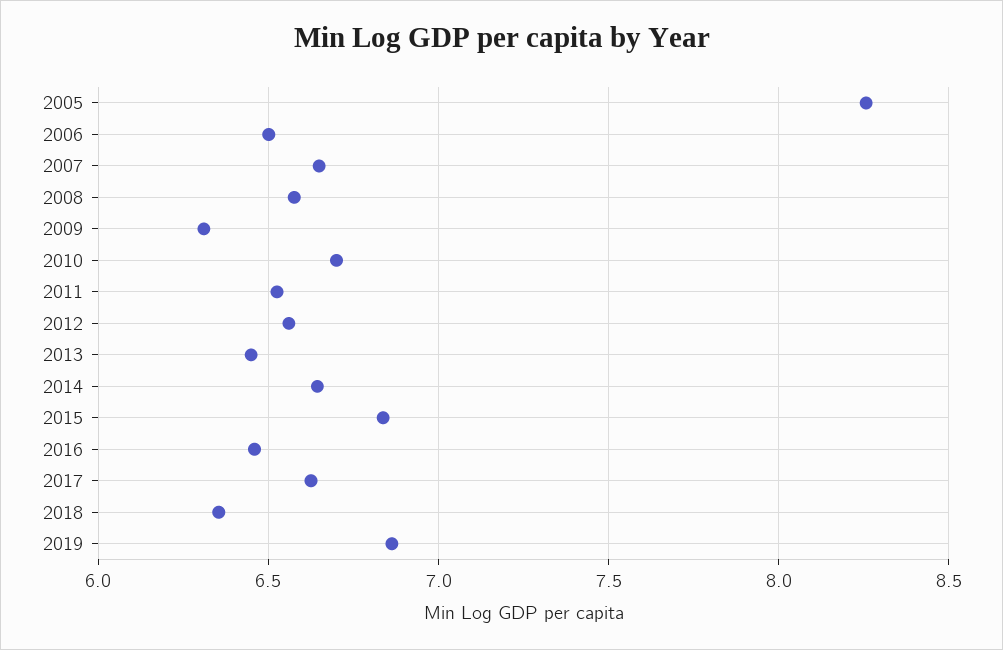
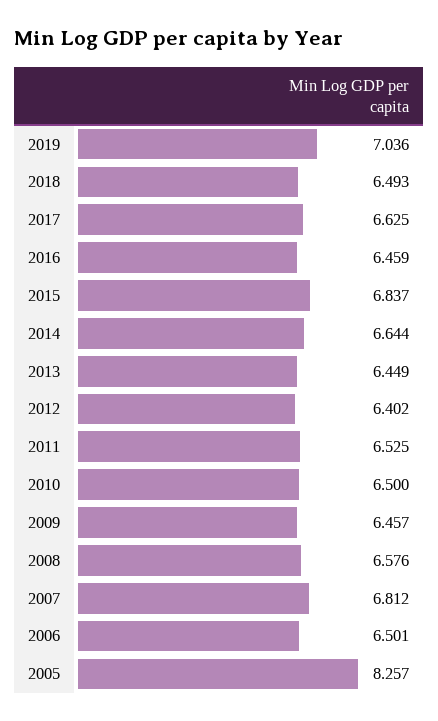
2007: 6.65 -> 6.812
2009: 6.3 -> 6.457
2010: 6.7 -> 6.5
2012: 6.55 -> 6.402
2018: 6.35 -> 6.493
2019: 6.85 -> 7.036

